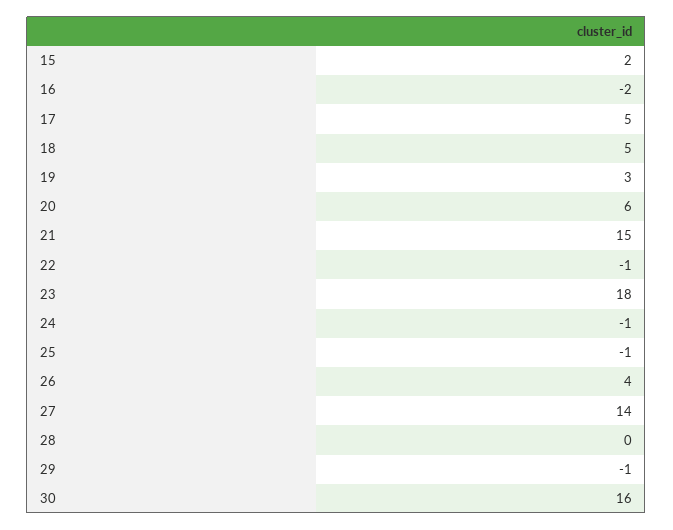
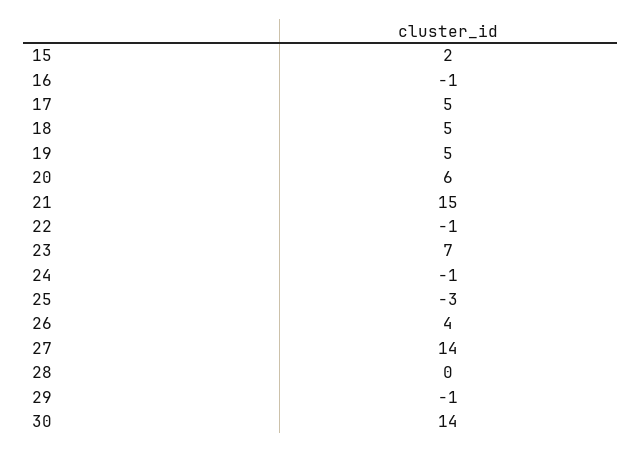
16: -2 -> -1
19: 3 -> 5
23: 18 -> 7
25: -1 -> -3
30: 16 -> 14

